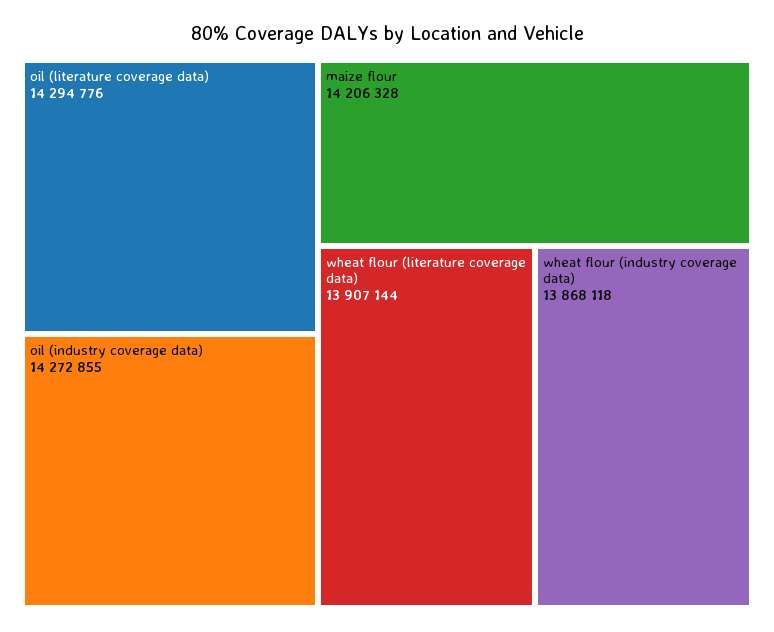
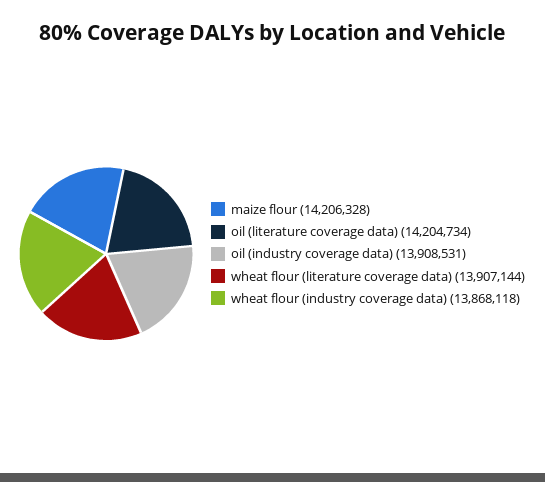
oil (literature coverage data): 14294776 -> 14204734
oil (industry coverage data): 14272855 -> 13908531

